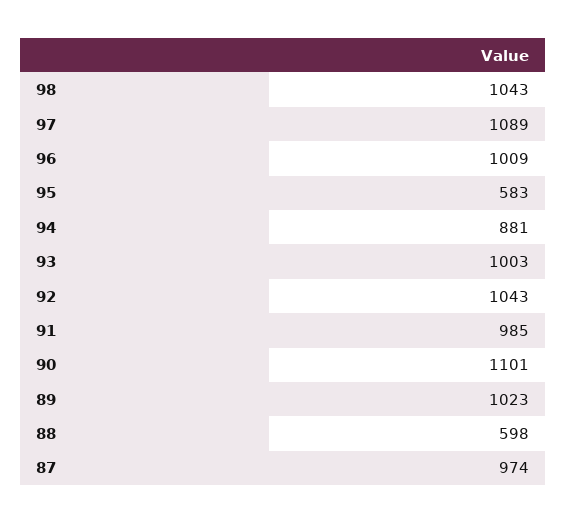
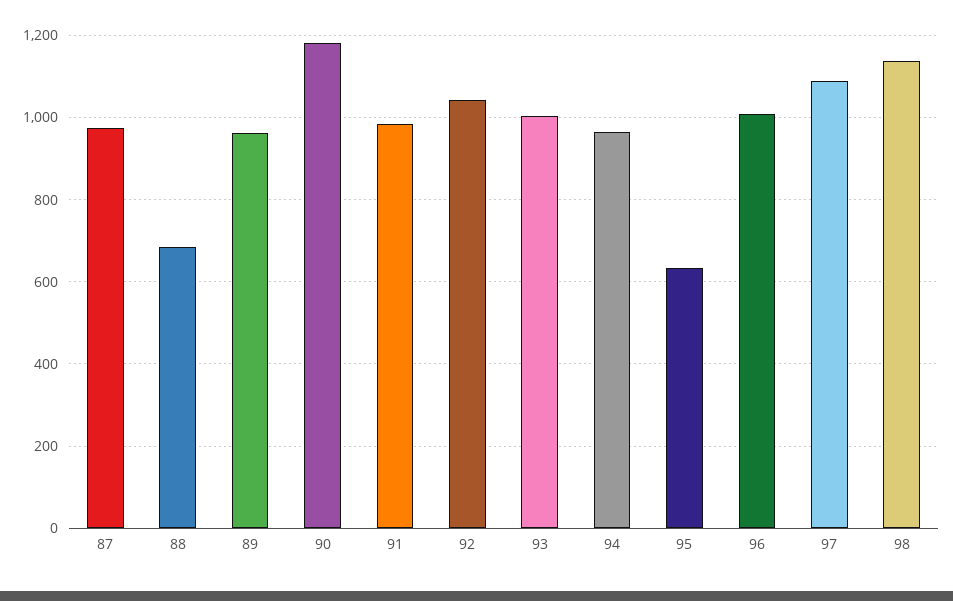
98: 1043 -> 1140
95: 583 -> 640
94: 881 -> 960
90: 1101 -> 1180
89: 1023 -> 960
88: 598 -> 680

